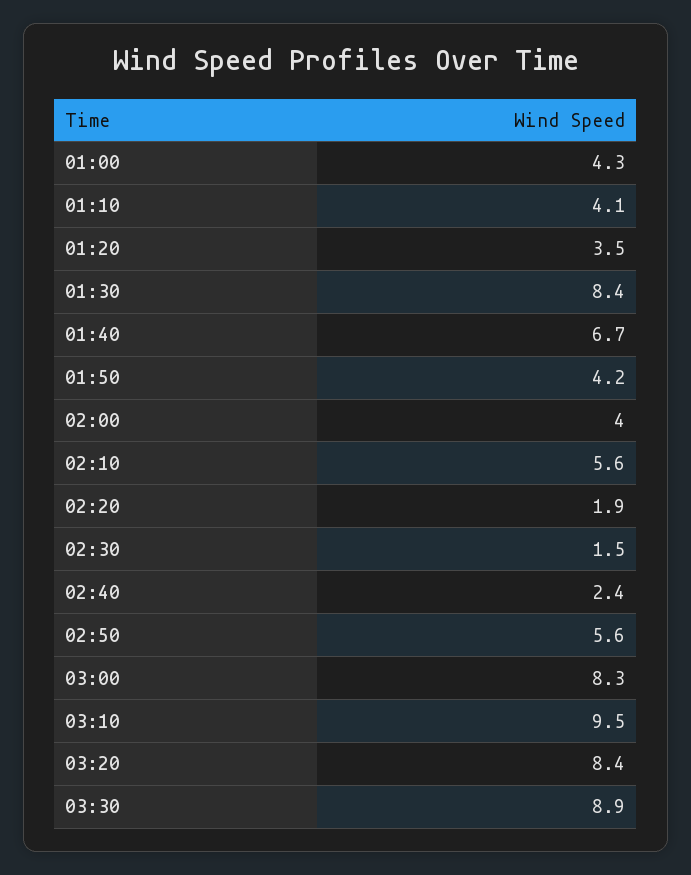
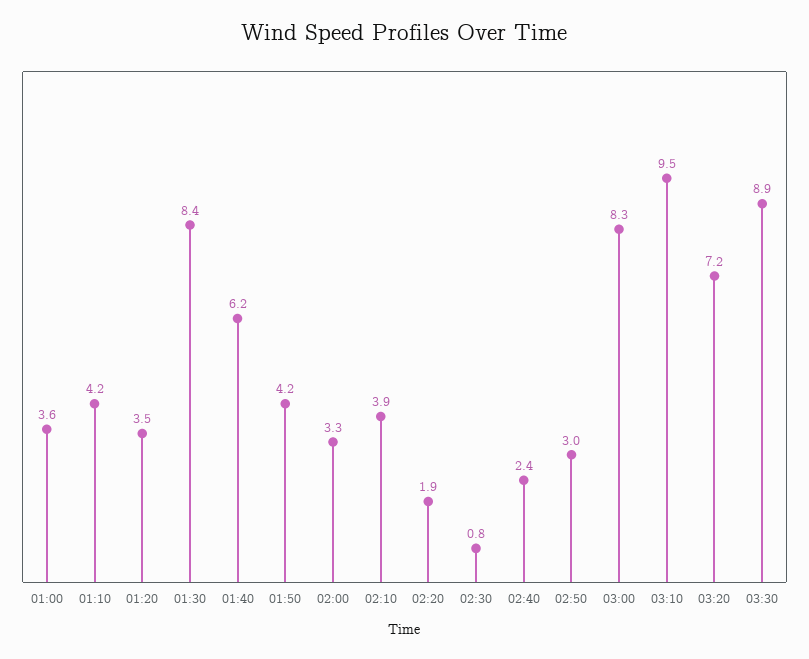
01:00: 4.3 -> 3.6
01:10: 4.1 -> 4.2
01:40: 6.7 -> 6.2
02:00: 4 -> 3.3
02:10: 5.6 -> 3.9
02:30: 1.5 -> 0.8
02:50: 5.6 -> 3
03:20: 8.4 -> 7.2

